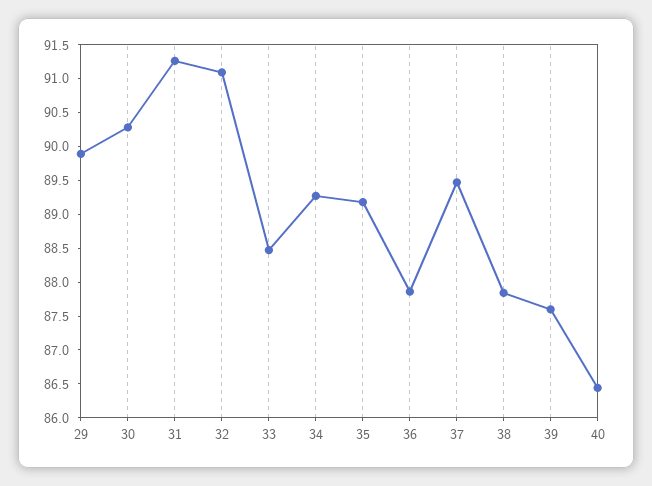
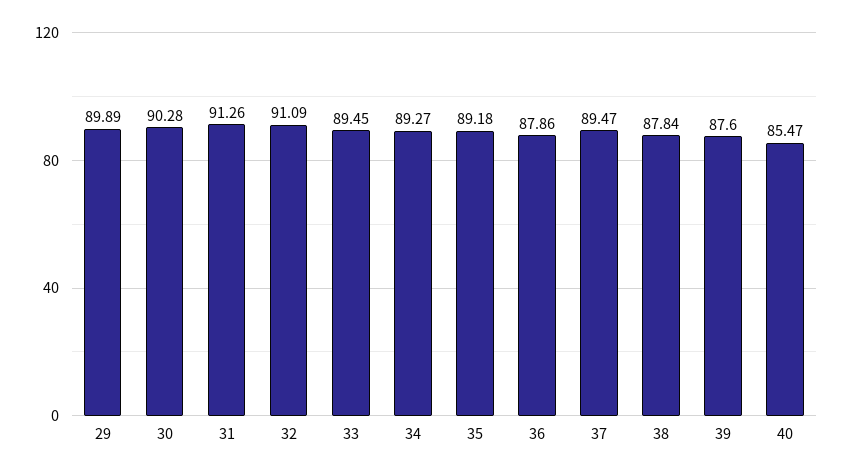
33: 88.5 -> 89.45
40: 86.5 -> 85.47

